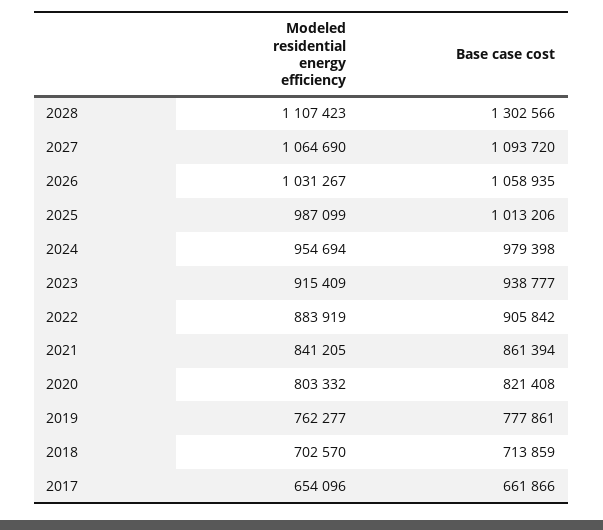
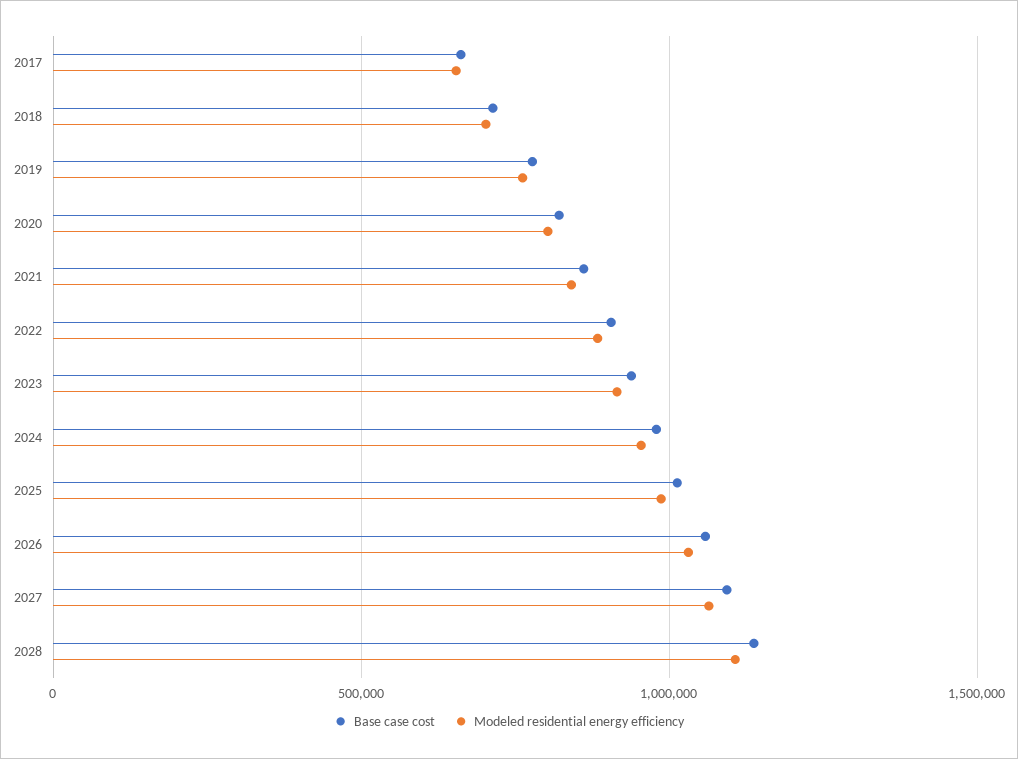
Base case cost, 2028: 1302566 -> 1150000

